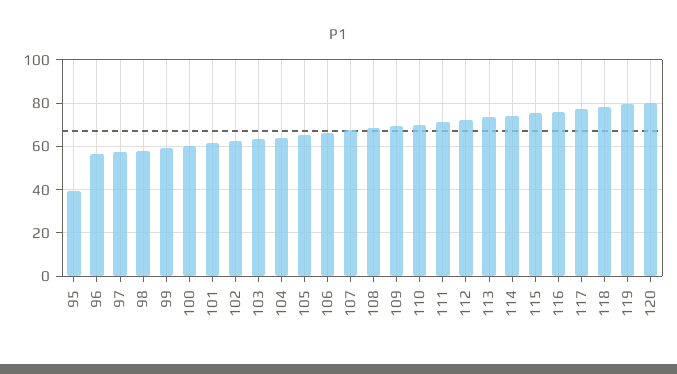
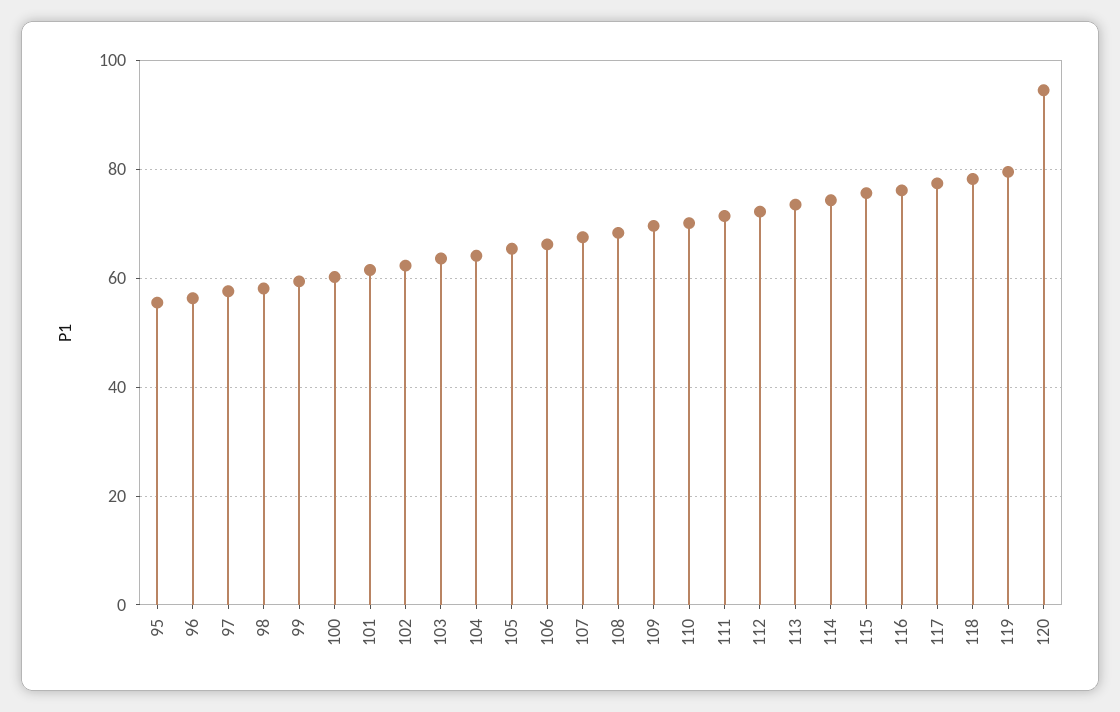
95: 40 -> 56
120: 80 -> 94

